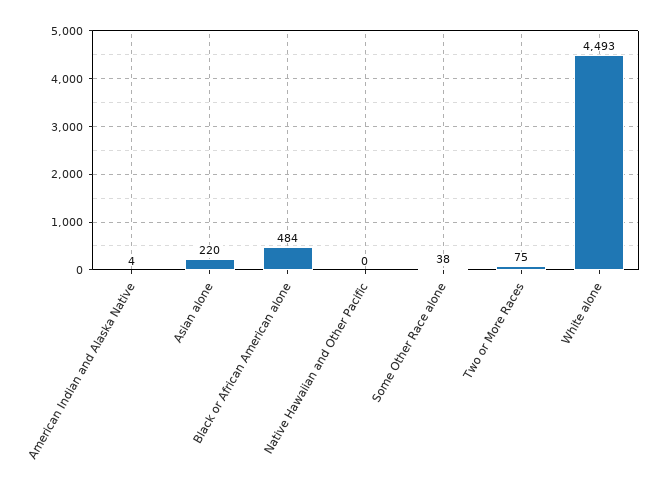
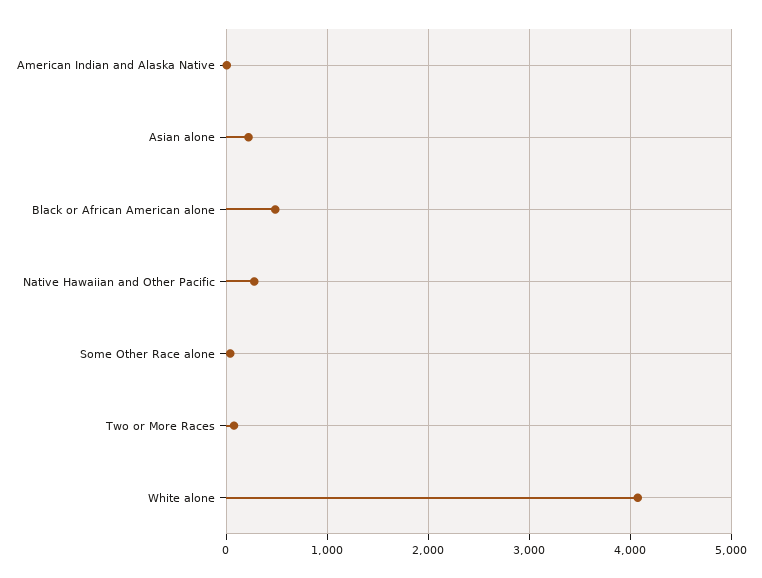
Native Hawaiian and Other Pacific: 0 -> 300
White alone: 4493 -> 4100

